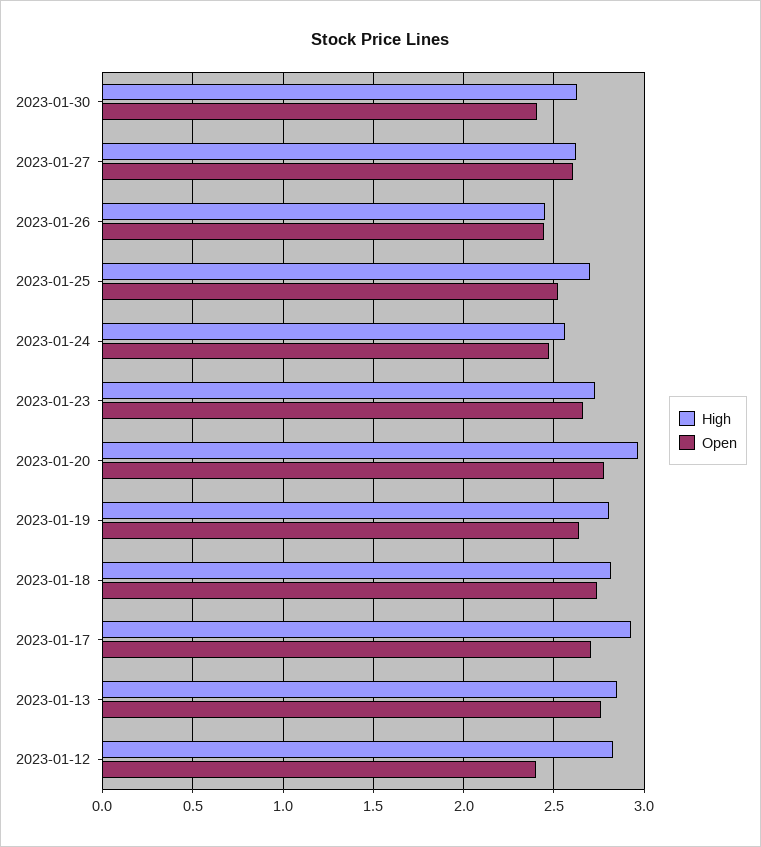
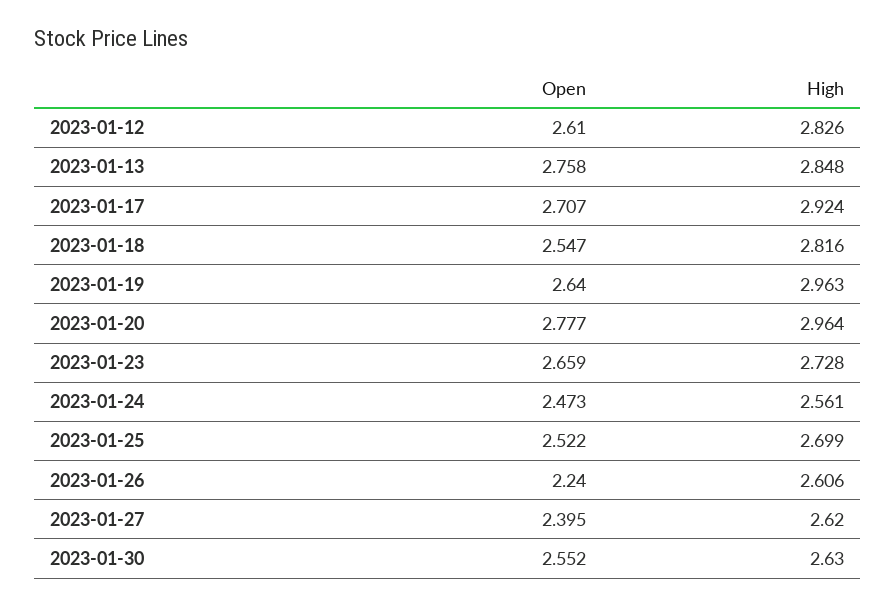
Open, 2023-01-30: 2.4 -> 2.552
Open, 2023-01-27: 2.6 -> 2.395
High, 2023-01-26: 2.45 -> 2.606
Open, 2023-01-26: 2.45 -> 2.24
High, 2023-01-19: 2.8 -> 2.963
Open, 2023-01-18: 2.75 -> 2.547
Open, 2023-01-12: 2.4 -> 2.61

